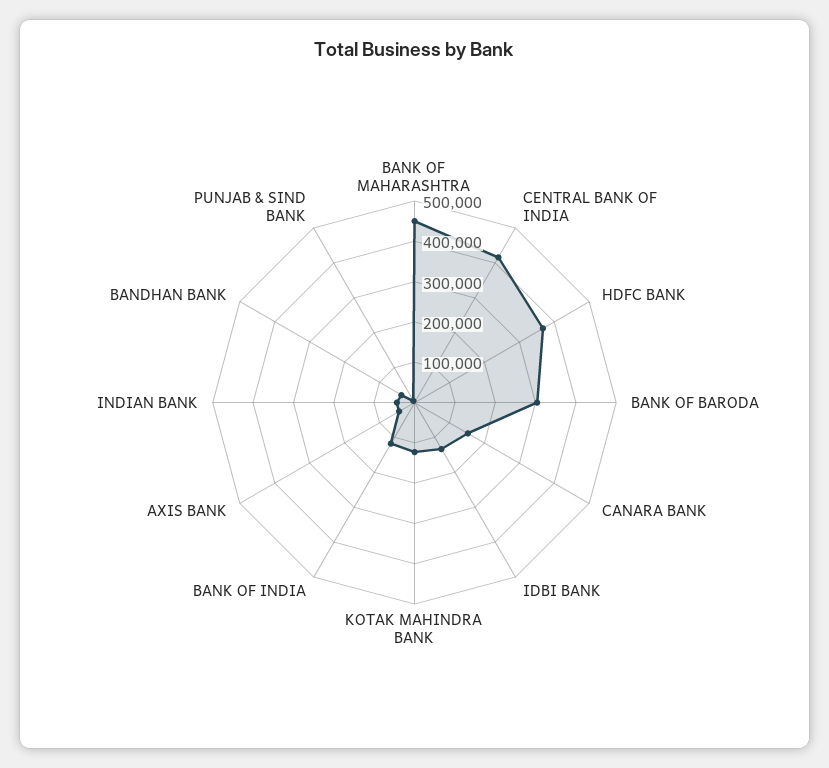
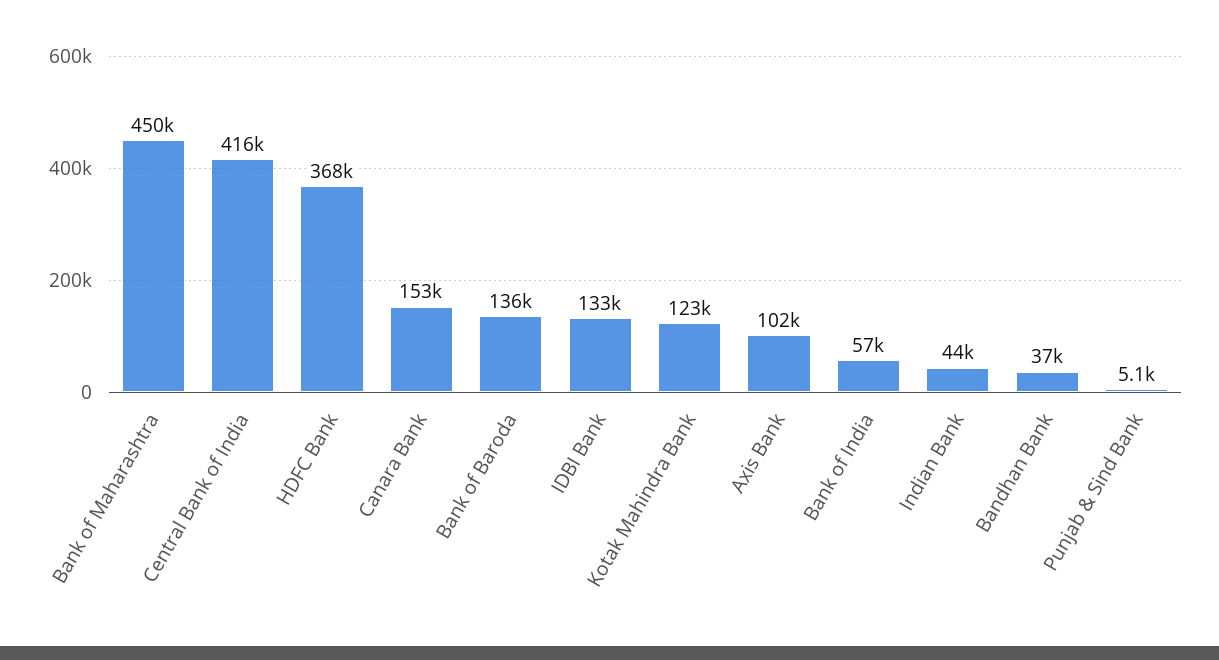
BANK OF BARODA: 300000 -> 136000
BANK OF INDIA: 120000 -> 57000
AXIS BANK: 40000 -> 102000

